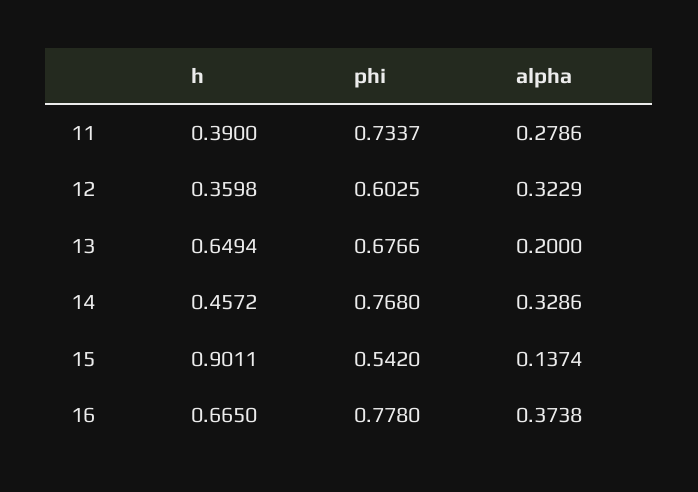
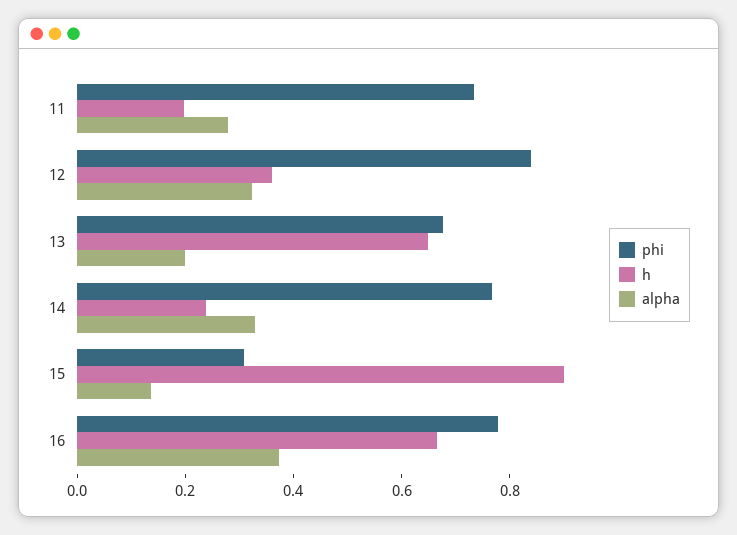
h, 11: 0.39 -> 0.2
phi, 12: 0.6025 -> 0.85
h, 14: 0.4572 -> 0.25
phi, 15: 0.542 -> 0.3

